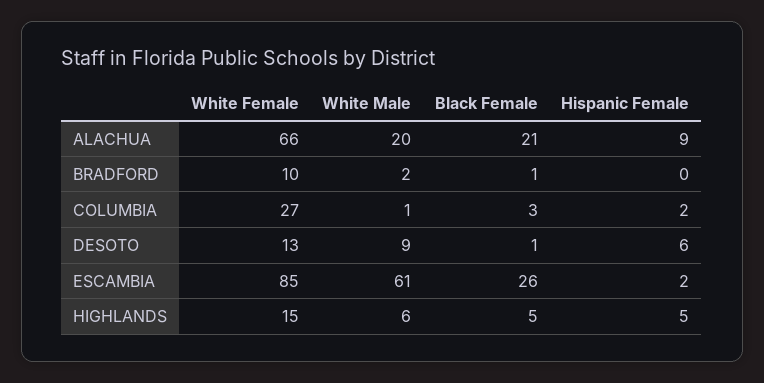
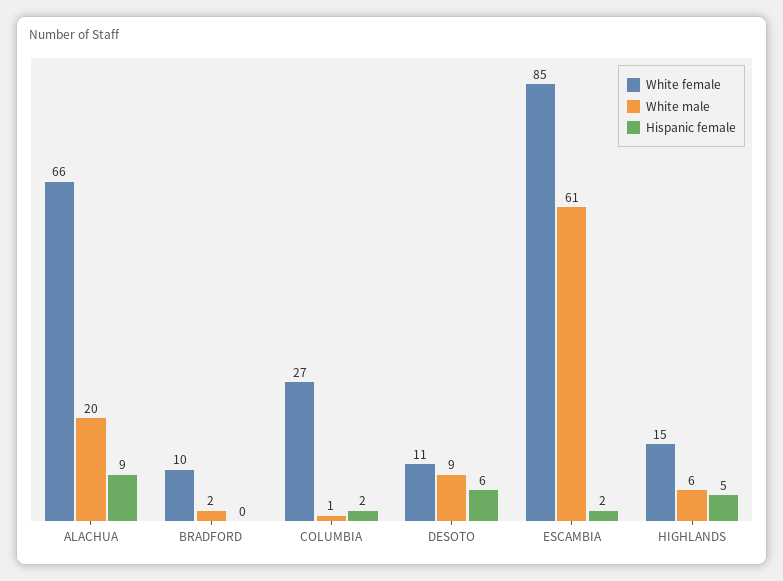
Black Female, ALACHUA: 21 -> none
Black Female, BRADFORD: 1 -> none
Black Female, COLUMBIA: 3 -> none
White Female, DESOTO: 13 -> 11
Black Female, DESOTO: 1 -> none
Black Female, ESCAMBIA: 26 -> none
Black Female, HIGHLANDS: 5 -> none

